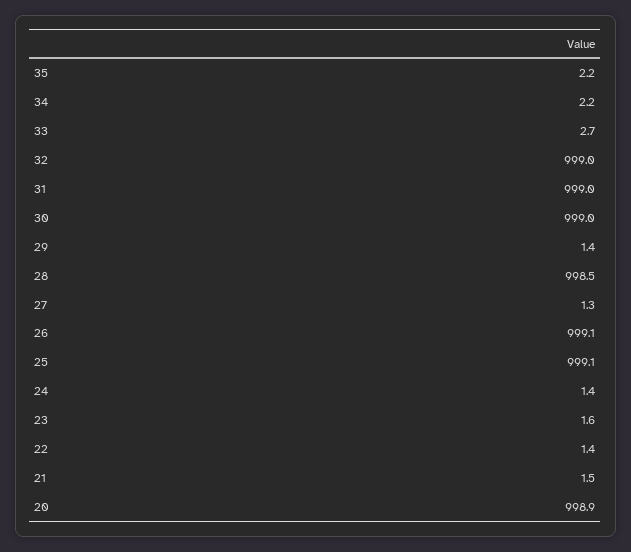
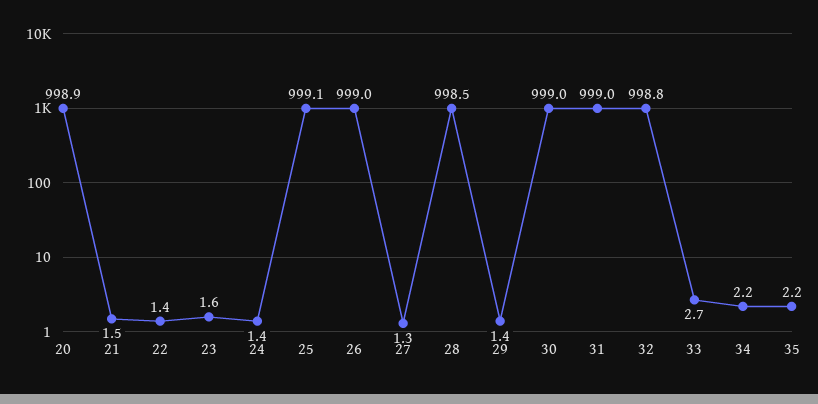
32: 999 -> 998.8
26: 999.1 -> 999

